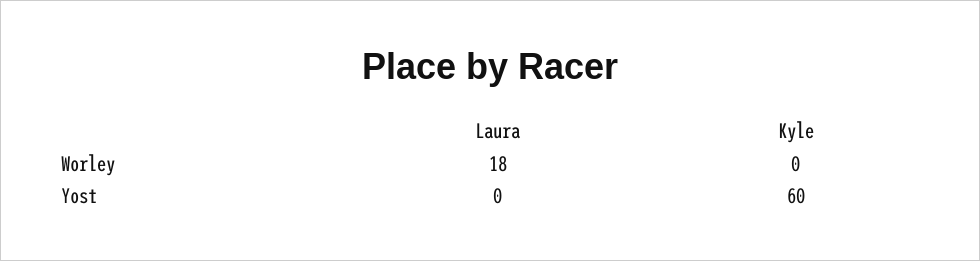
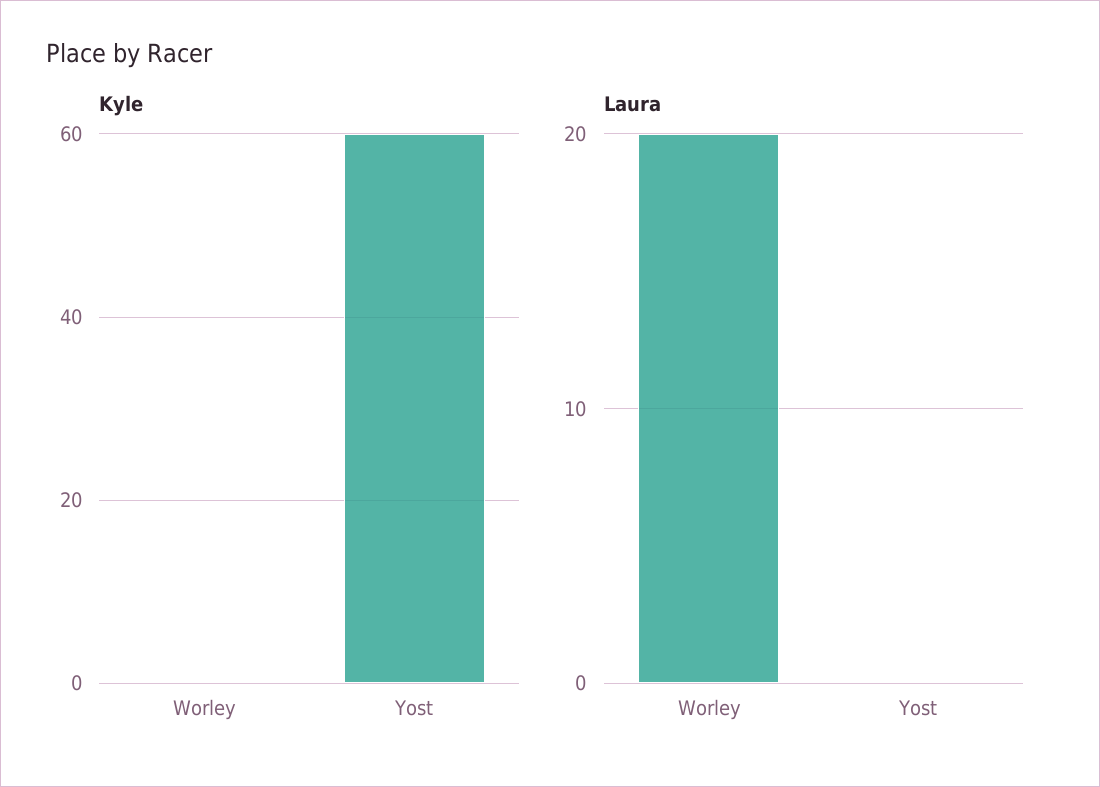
Laura, Worley: 18 -> 20

